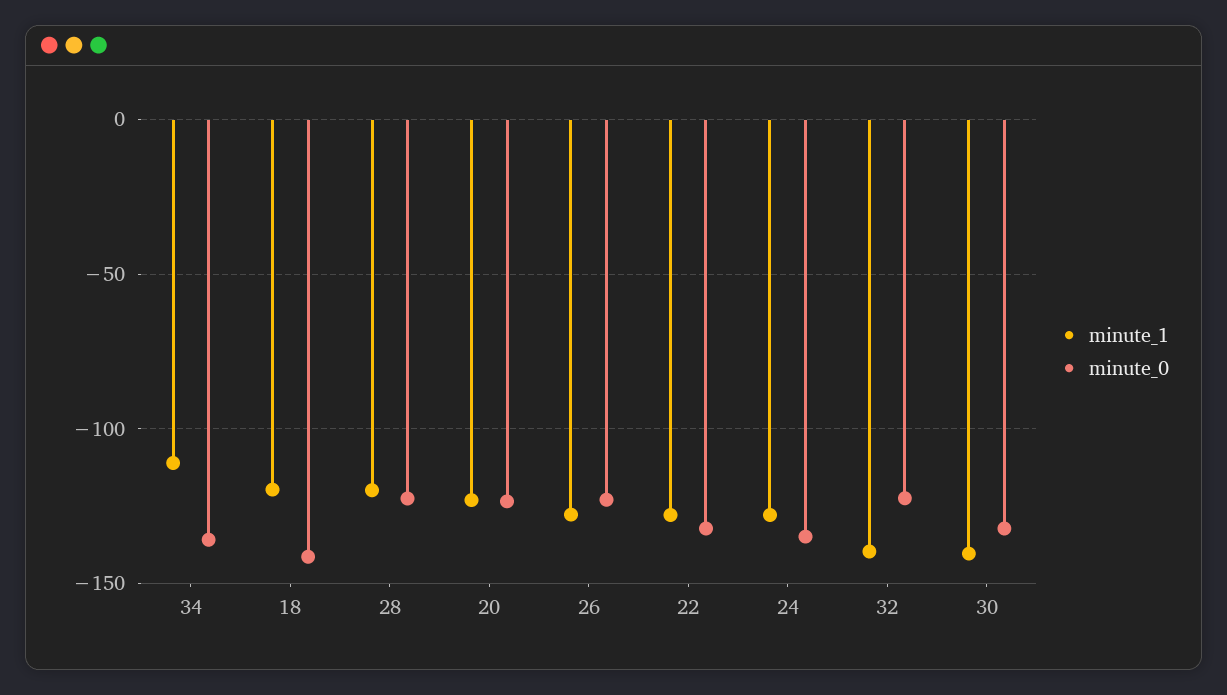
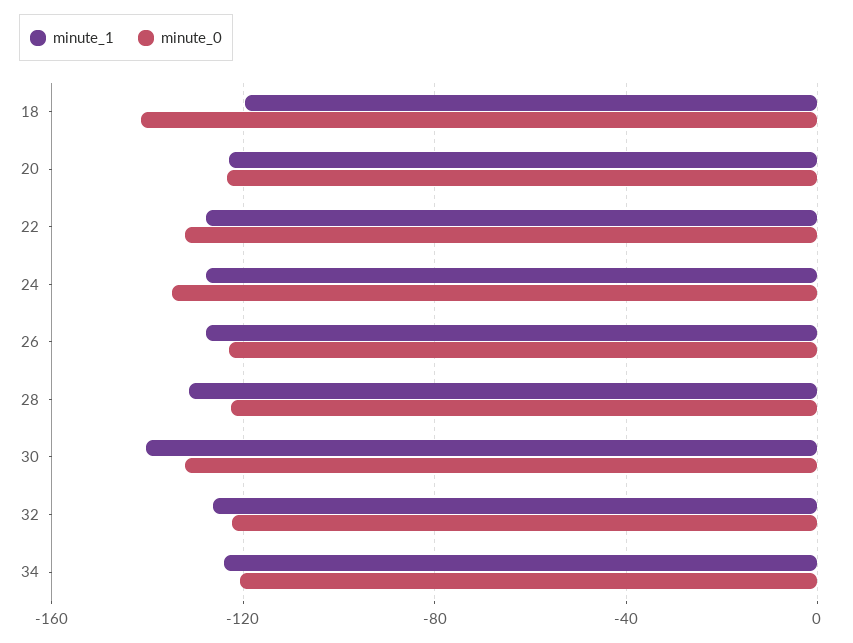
minute_1, 34: -110 -> -125
minute_0, 34: -135 -> -120
minute_1, 28: -120 -> -130
minute_1, 32: -140 -> -125

